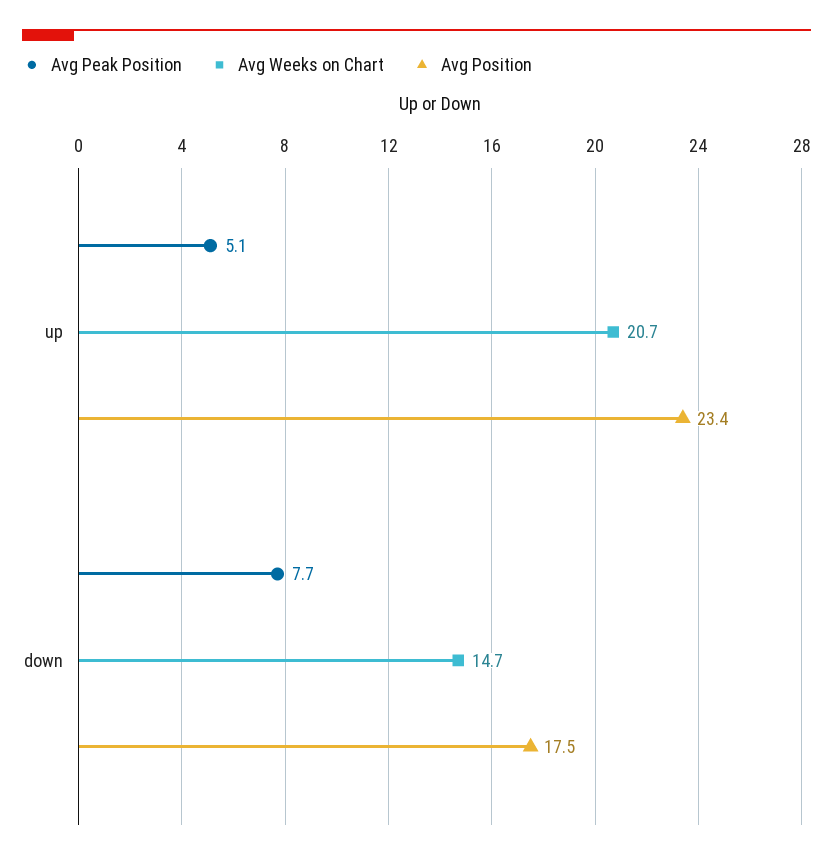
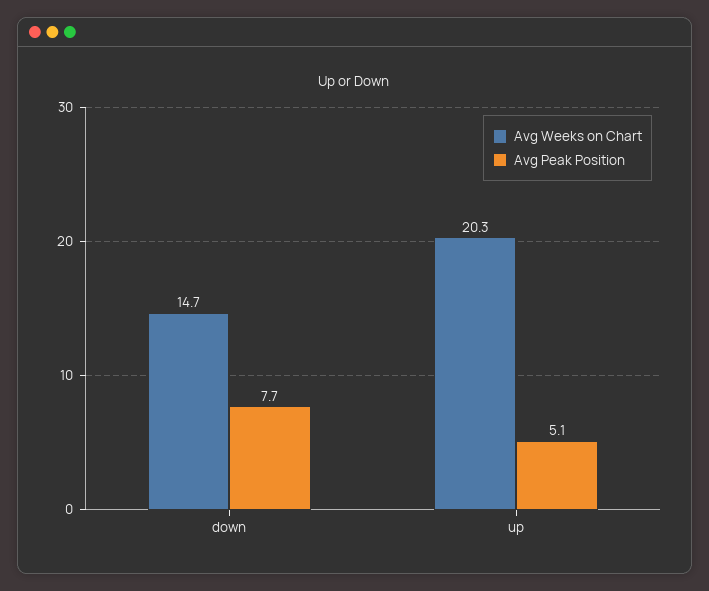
Avg Weeks on Chart, up: 20.7 -> 20.3
Avg Position, up: 23.4 -> none
Avg Position, down: 17.5 -> none

